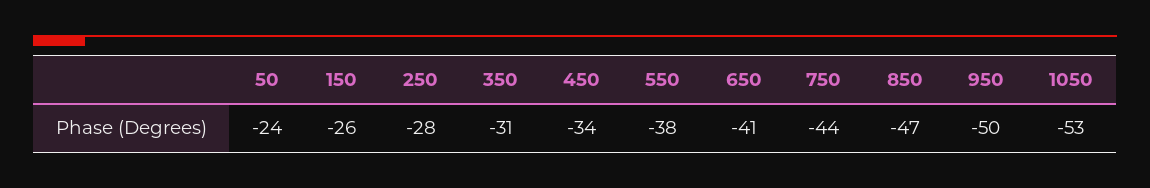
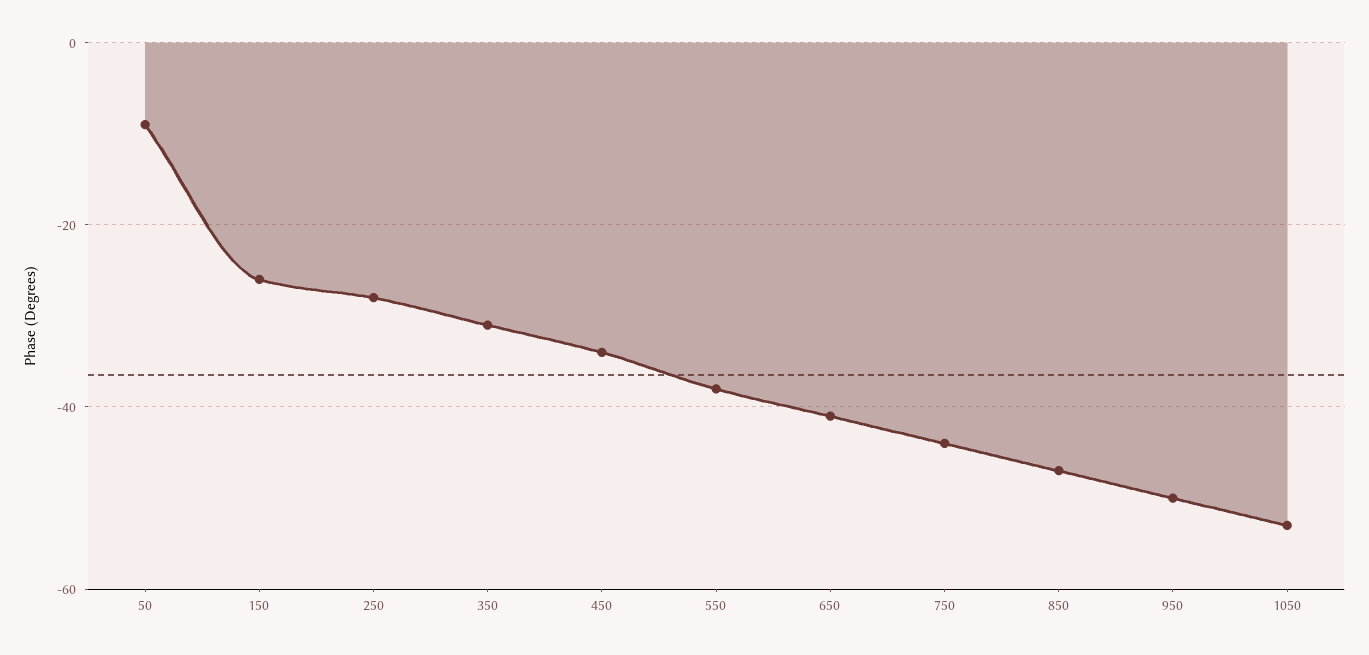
50: -24 -> -10

